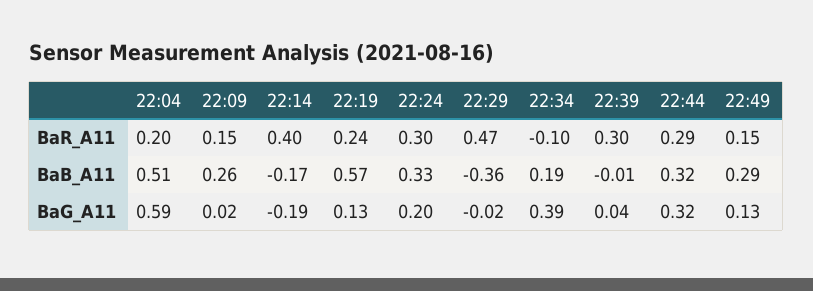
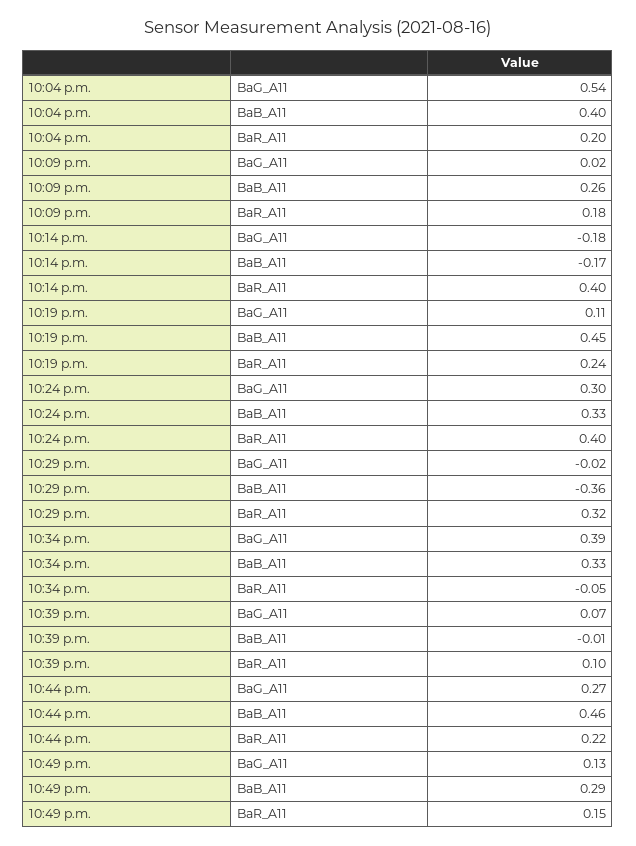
22:09, BaR_A11: 0.15 -> 0.18
22:24, BaR_A11: 0.3 -> 0.4
22:29, BaR_A11: 0.47 -> 0.32
22:34, BaR_A11: -0.1 -> -0.05
22:39, BaR_A11: 0.3 -> 0.1
22:44, BaR_A11: 0.29 -> 0.22
22:04, BaB_A11: 0.51 -> 0.4
22:19, BaB_A11: 0.57 -> 0.45
22:34, BaB_A11: 0.19 -> 0.33
22:44, BaB_A11: 0.32 -> 0.46
22:04, BaG_A11: 0.59 -> 0.54
22:14, BaG_A11: -0.19 -> -0.18
22:19, BaG_A11: 0.13 -> 0.11
22:24, BaG_A11: 0.2 -> 0.3
22:39, BaG_A11: 0.04 -> 0.07
22:44, BaG_A11: 0.32 -> 0.27

